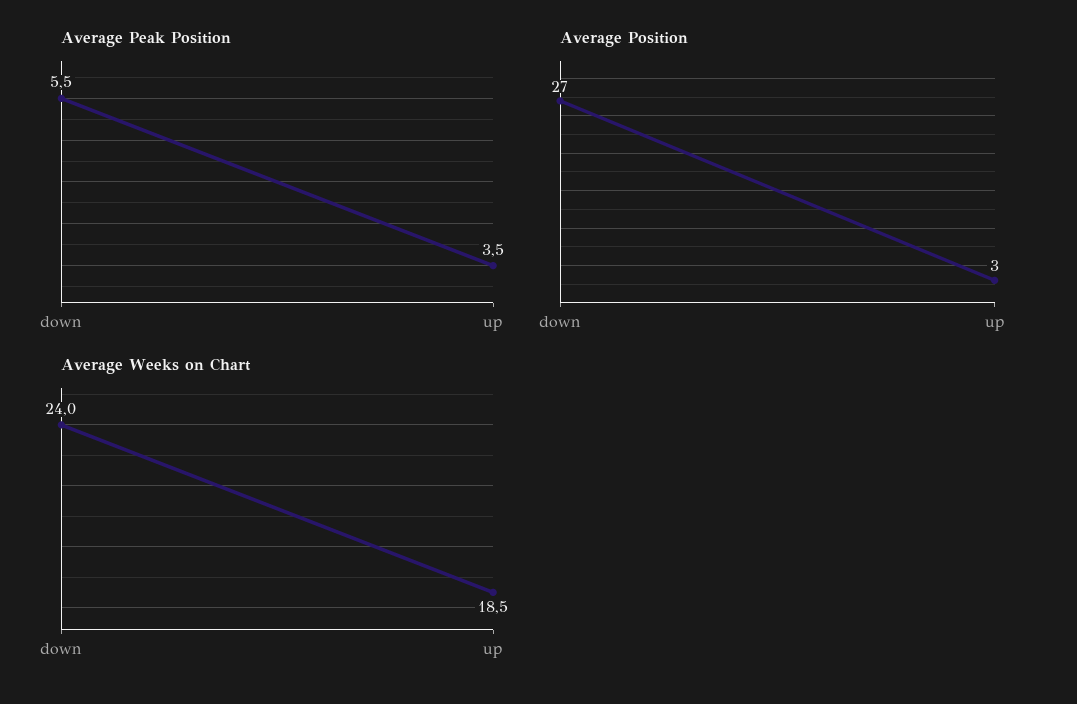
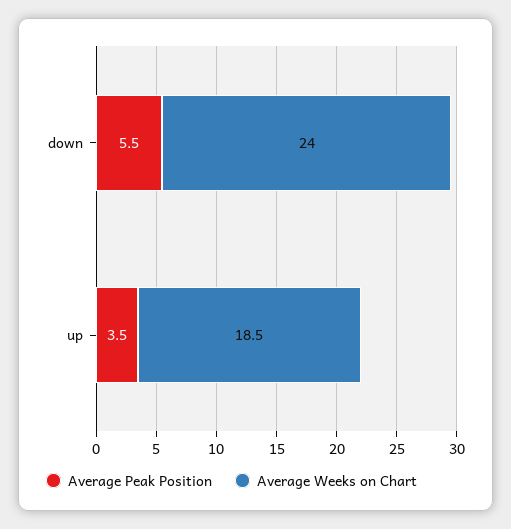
Average Position, down: 27 -> none
Average Position, up: 3 -> none

